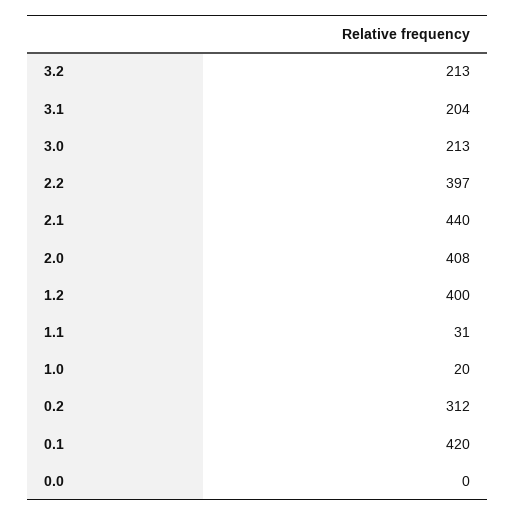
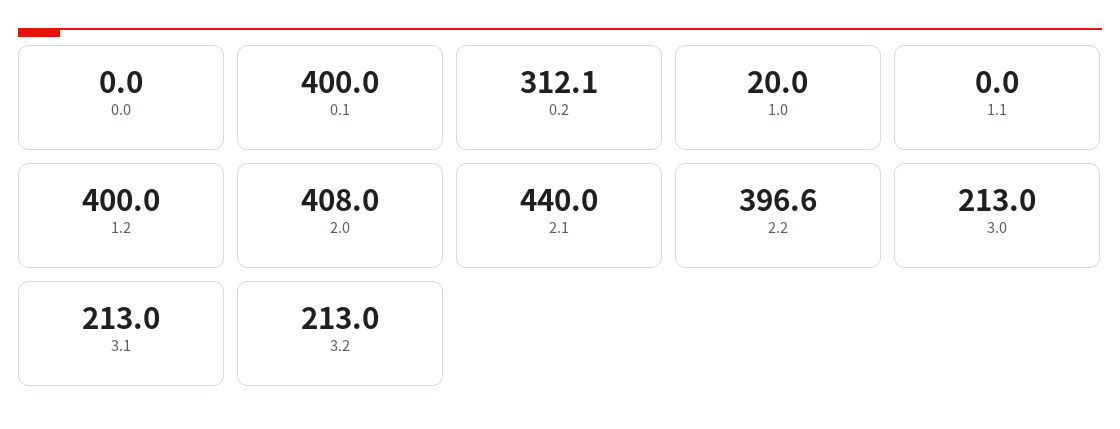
3.1: 204 -> 213
1.1: 31 -> 0
0.1: 420 -> 400

